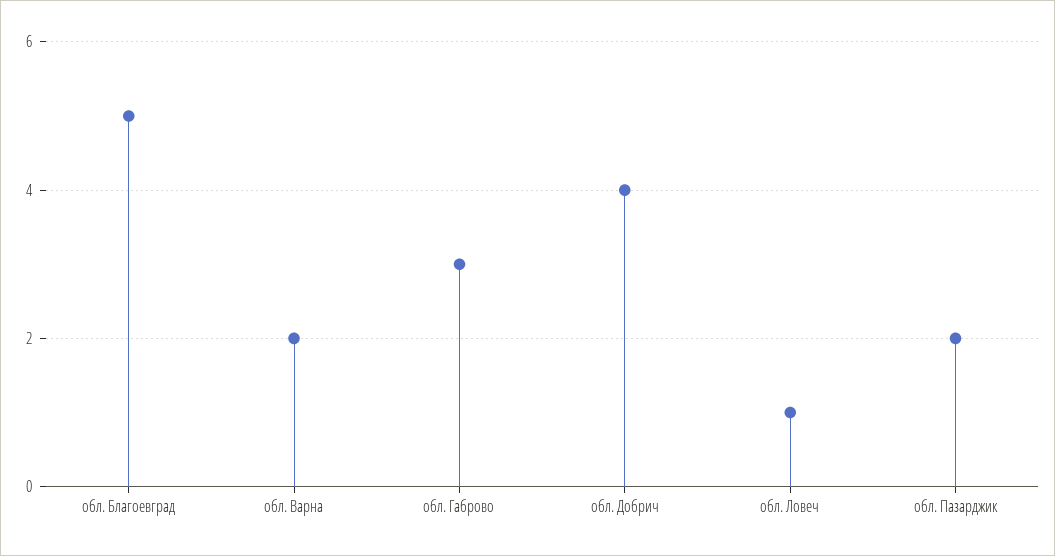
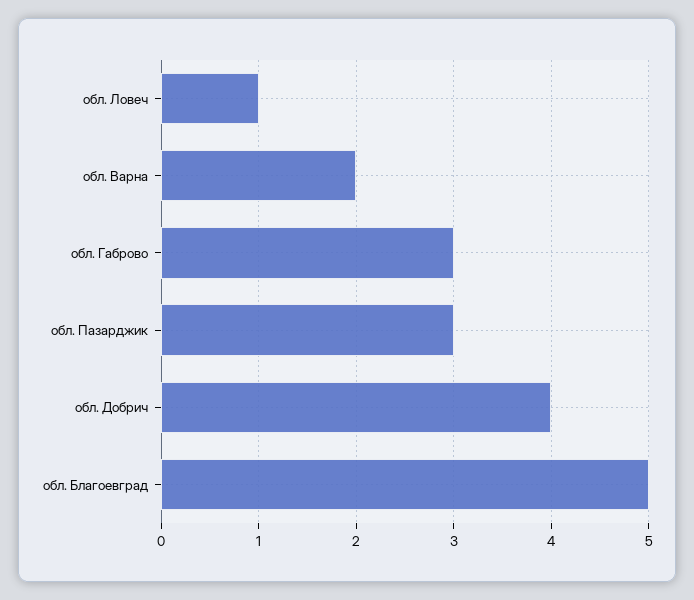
обл. Пазарджик: 2 -> 3

